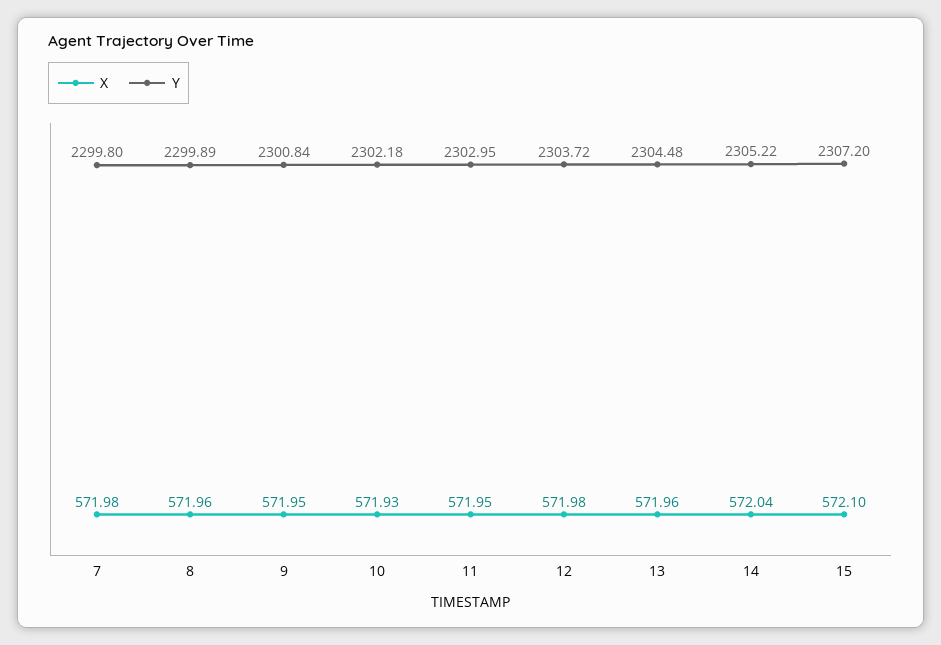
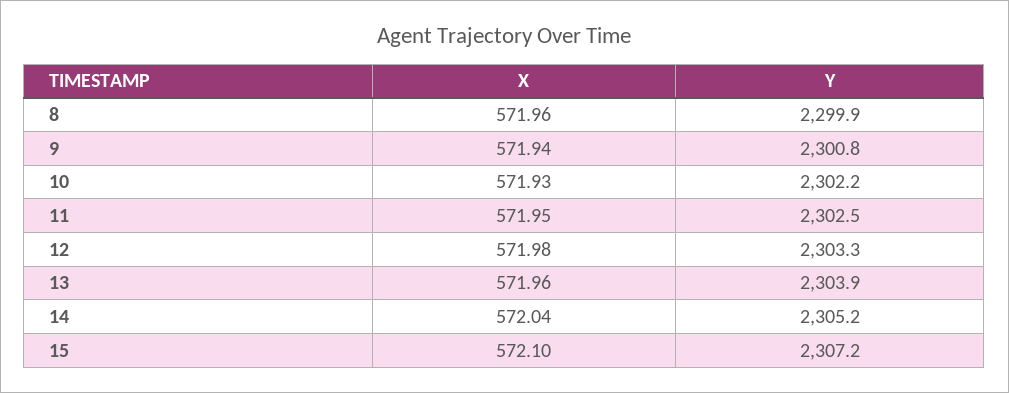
X, 7: 571.98 -> none
Y, 7: 2299.8 -> none
X, 9: 571.95 -> 571.94
Y, 11: 2302.95 -> 2302.5
Y, 12: 2303.72 -> 2303.3
Y, 13: 2304.48 -> 2303.9

